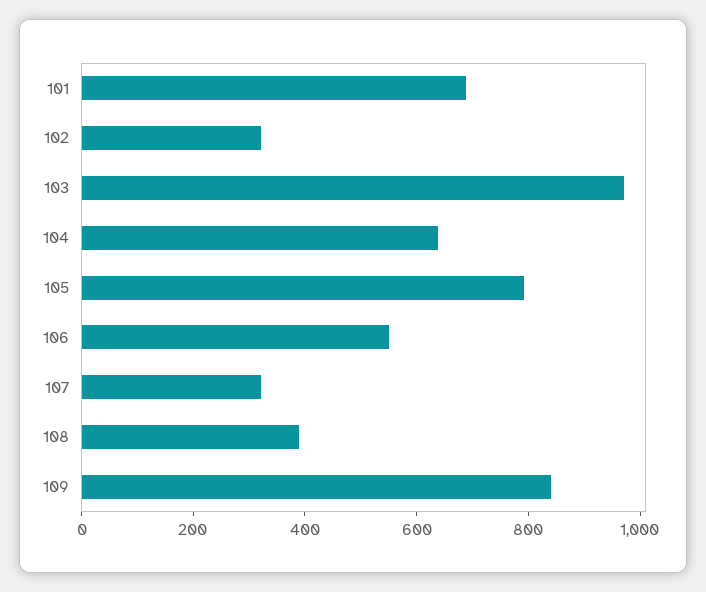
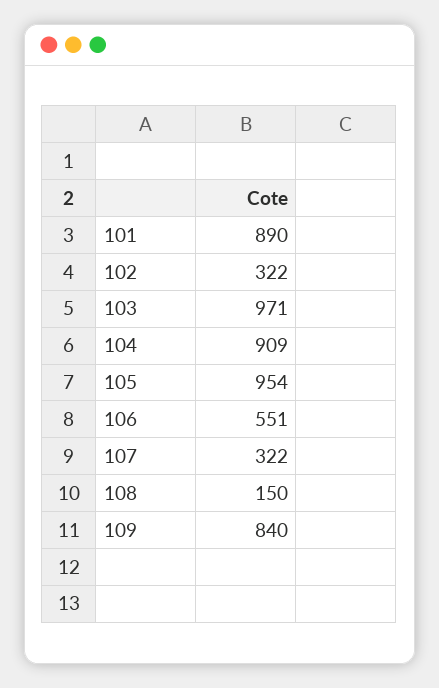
101: 700 -> 890
104: 650 -> 909
105: 800 -> 954
108: 400 -> 150

